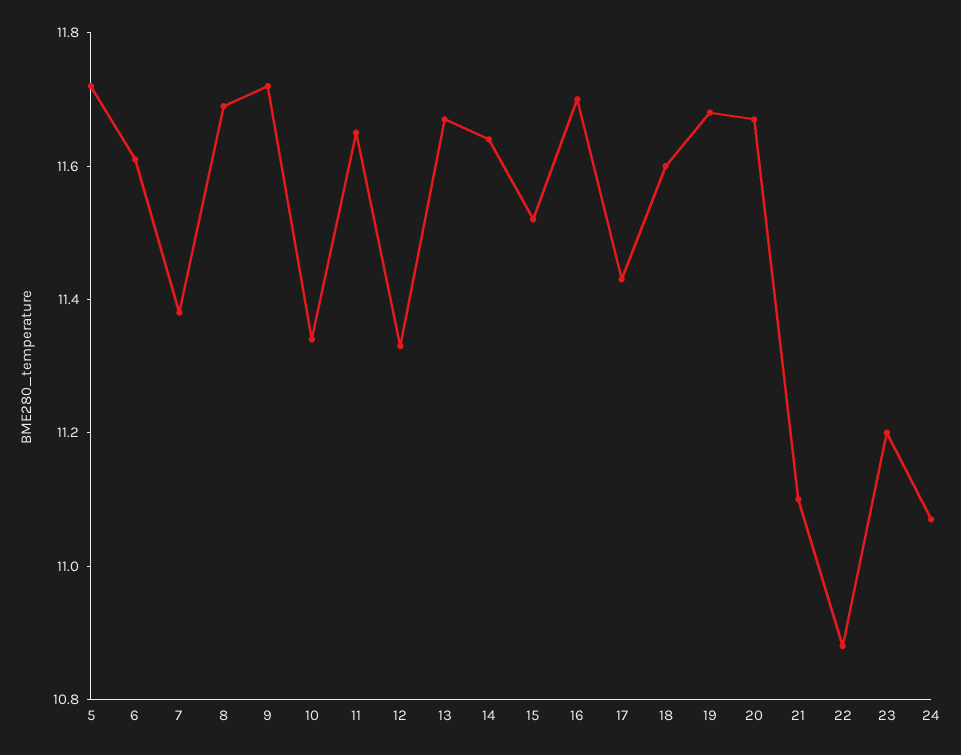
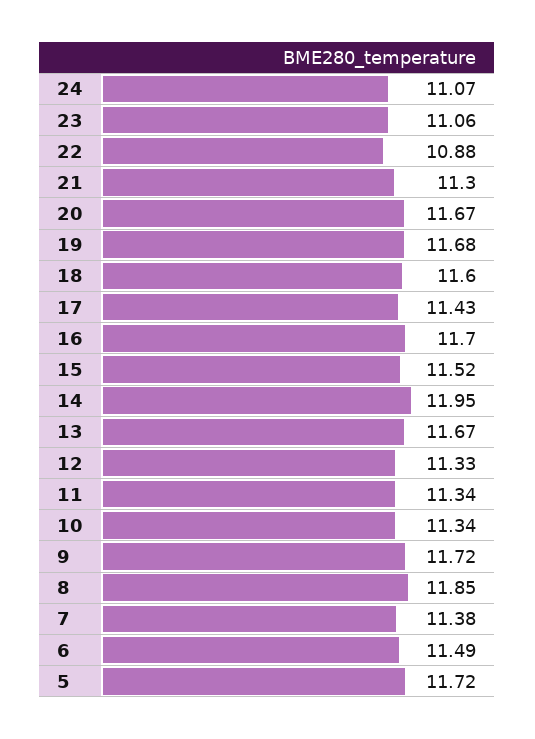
6: 11.6 -> 11.49
8: 11.7 -> 11.85
11: 11.65 -> 11.34
14: 11.65 -> 11.95
21: 11.1 -> 11.3
23: 11.2 -> 11.06

